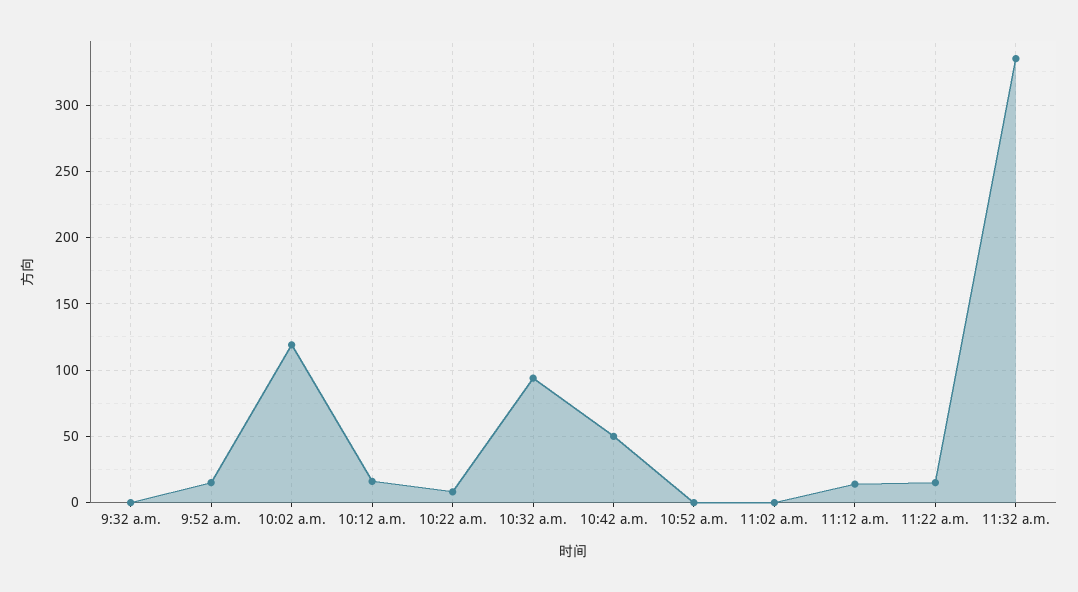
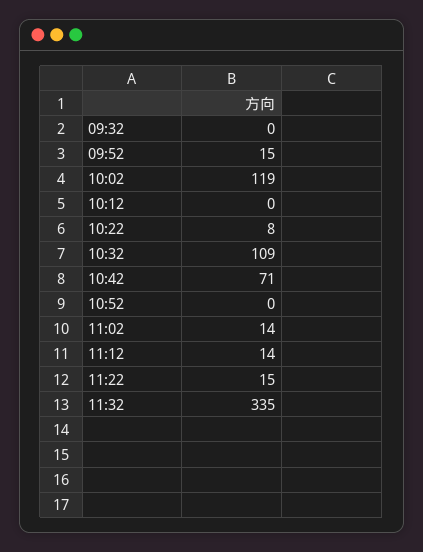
10:12 a.m.: 15 -> 0
10:32 a.m.: 95 -> 109
10:42 a.m.: 50 -> 71
11:02 a.m.: 0 -> 14

